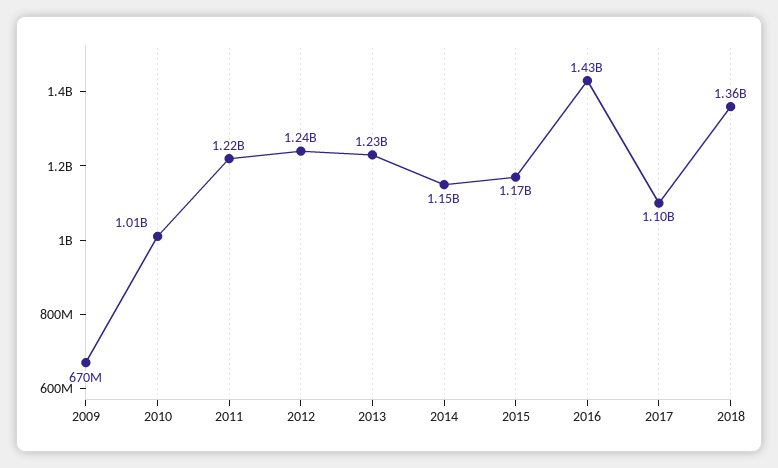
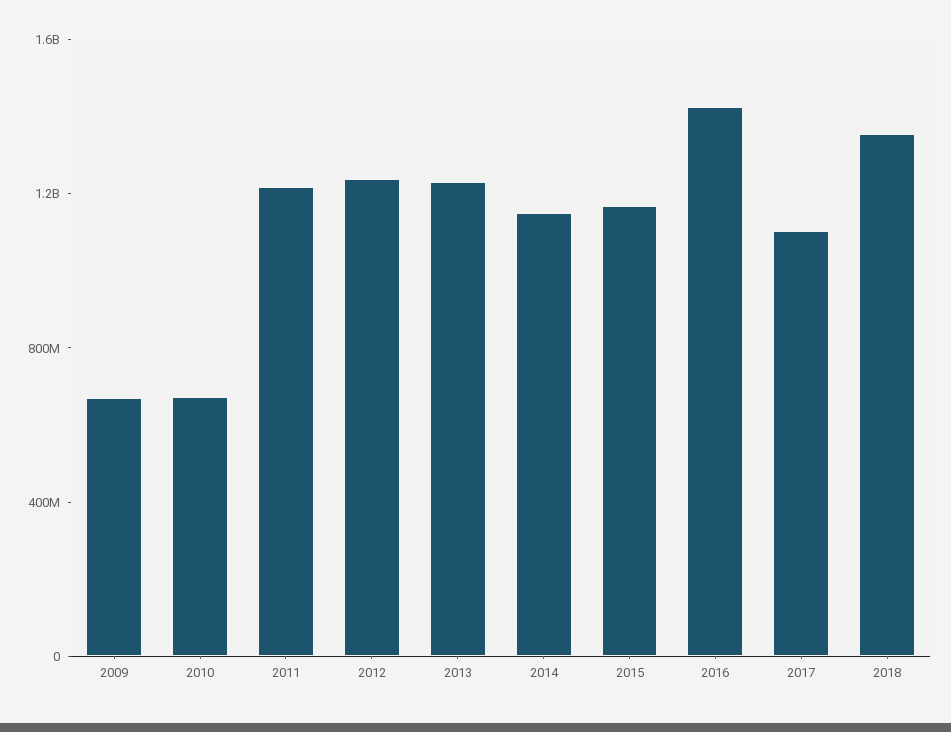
2010: 1010000000 -> 700000000

